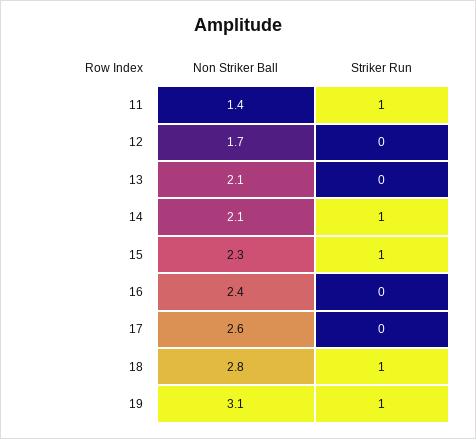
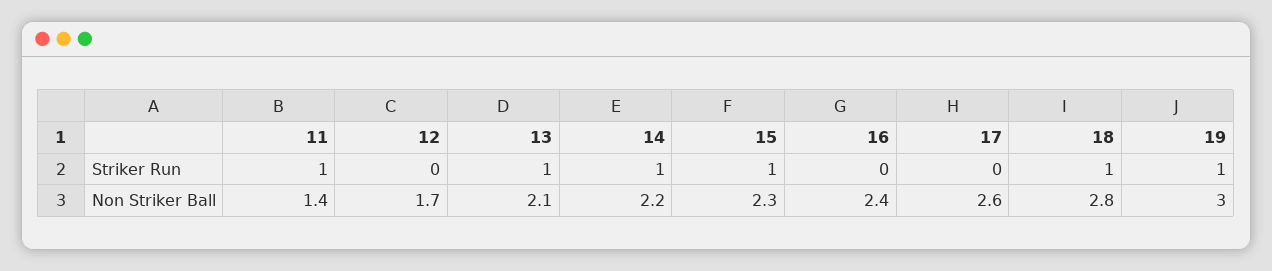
Striker Run, 13: 0 -> 1
Non Striker Ball, 14: 2.1 -> 2.2
Non Striker Ball, 19: 3.1 -> 3

